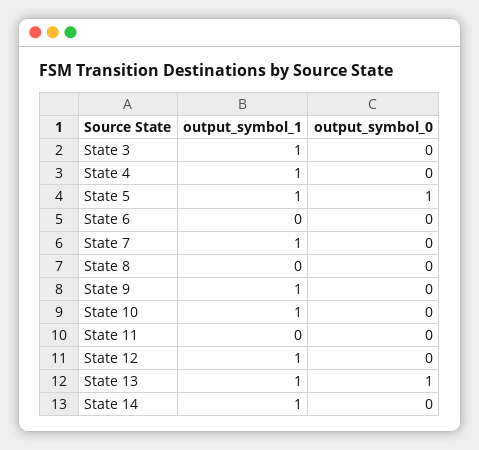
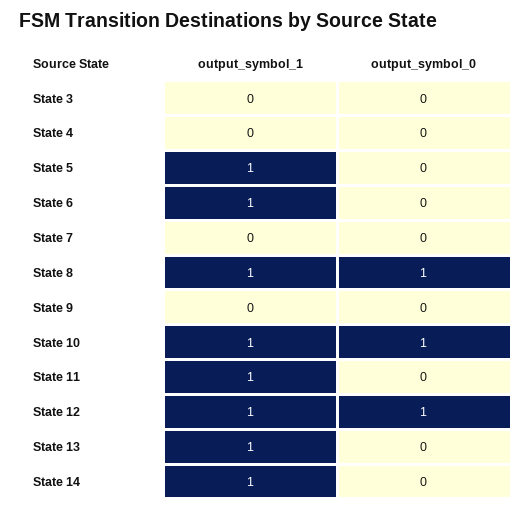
output_symbol_1, State 3: 1 -> 0
output_symbol_1, State 4: 1 -> 0
output_symbol_0, State 5: 1 -> 0
output_symbol_1, State 6: 0 -> 1
output_symbol_1, State 7: 1 -> 0
output_symbol_1, State 8: 0 -> 1
output_symbol_0, State 8: 0 -> 1
output_symbol_1, State 9: 1 -> 0
output_symbol_0, State 10: 0 -> 1
output_symbol_1, State 11: 0 -> 1
output_symbol_0, State 12: 0 -> 1
output_symbol_0, State 13: 1 -> 0

